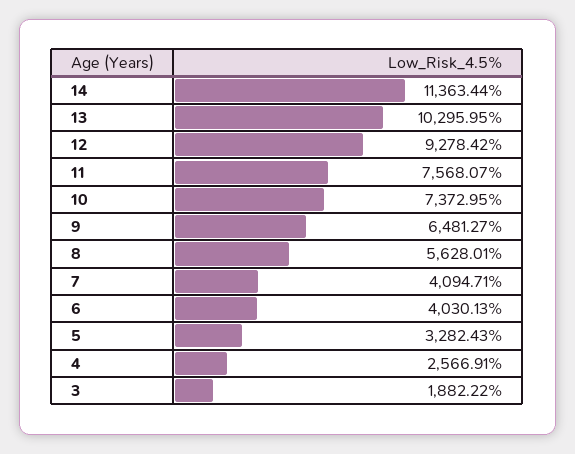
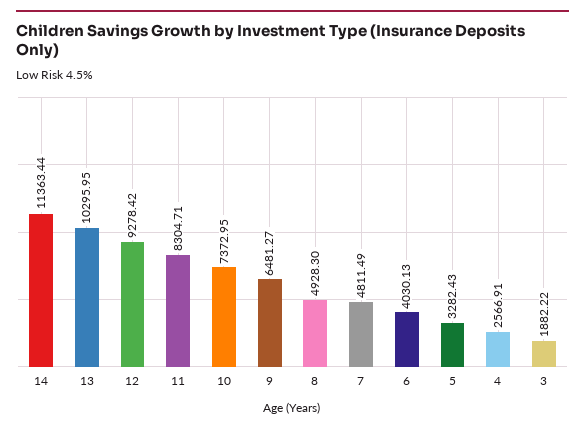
11: 7568.07 -> 8304.71
8: 5628.01 -> 4928.3
7: 4094.71 -> 4811.49

